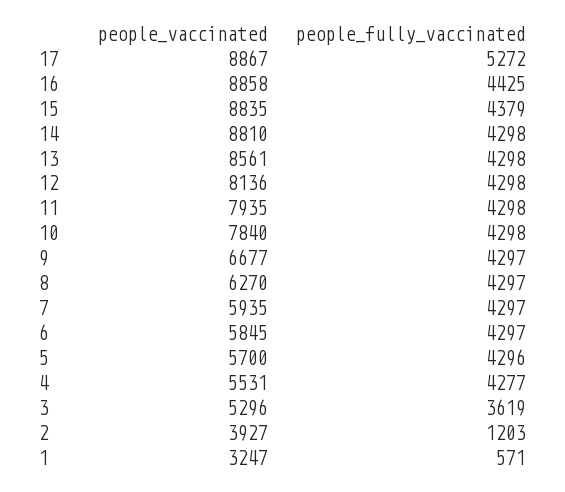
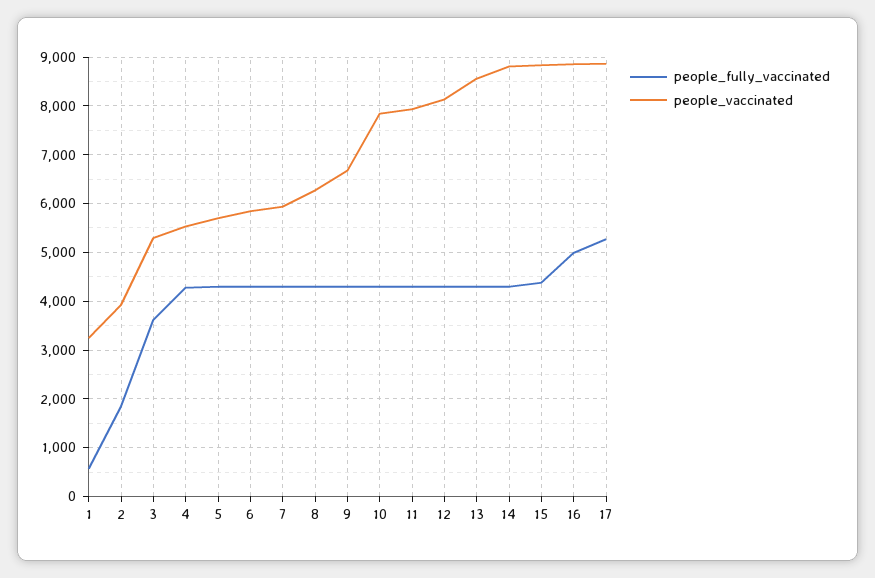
people_fully_vaccinated, 16: 4425 -> 5000
people_fully_vaccinated, 2: 1203 -> 1800

